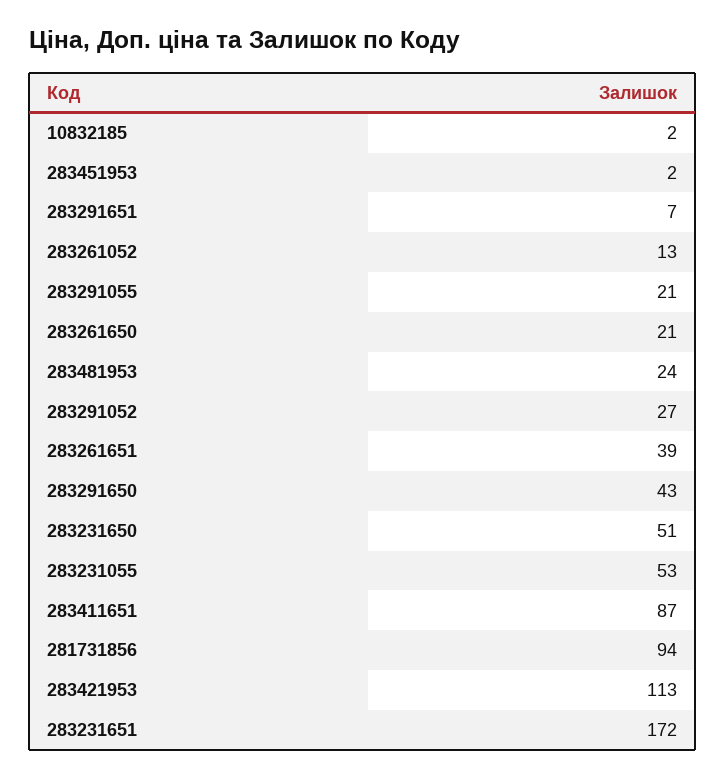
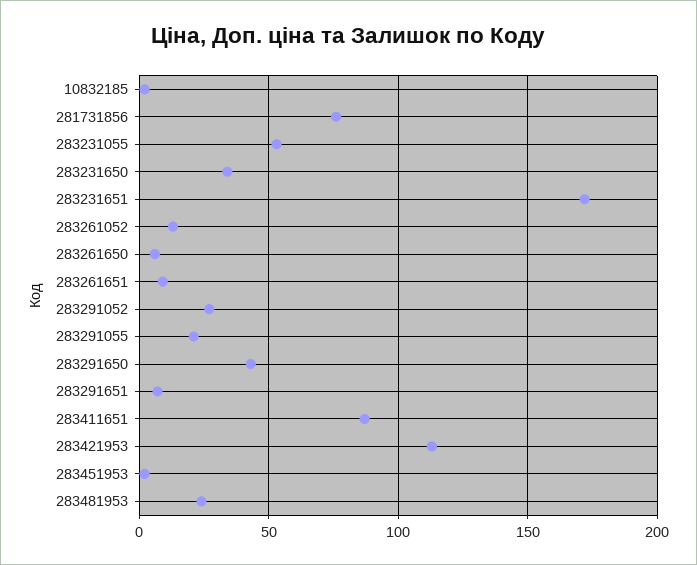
283261650: 21 -> 5
283261651: 39 -> 10
283231650: 51 -> 35
281731856: 94 -> 75

